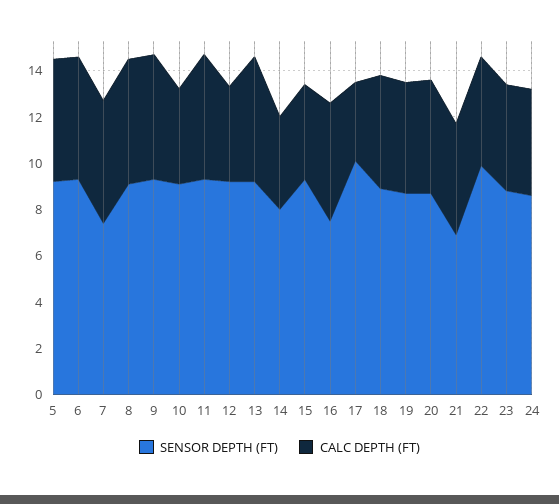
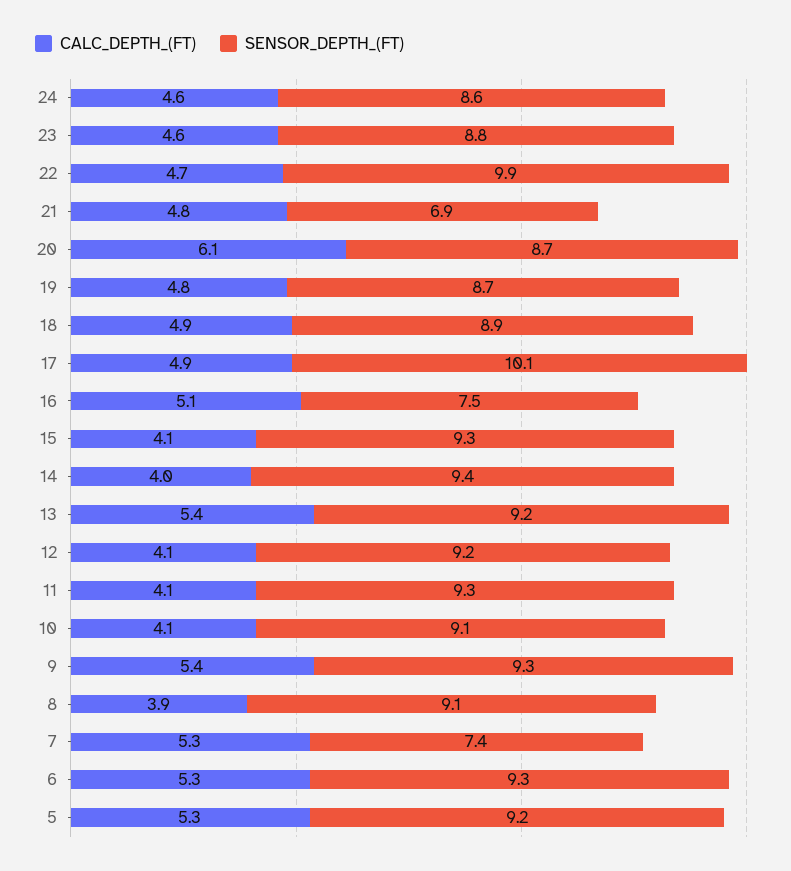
CALC DEPTH (FT), 8: 5.5 -> 3.9
CALC DEPTH (FT), 11: 5.5 -> 4.1
SENSOR DEPTH (FT), 14: 8 -> 9.4
CALC DEPTH (FT), 17: 3.5 -> 4.9
CALC DEPTH (FT), 20: 5 -> 6.1

